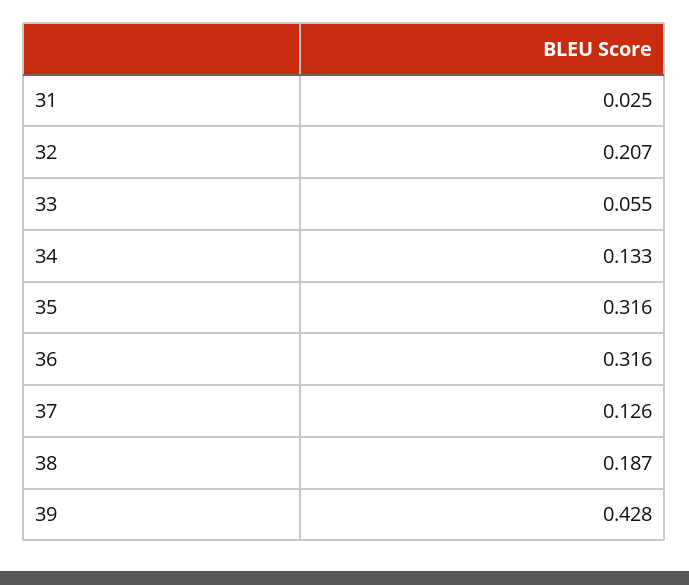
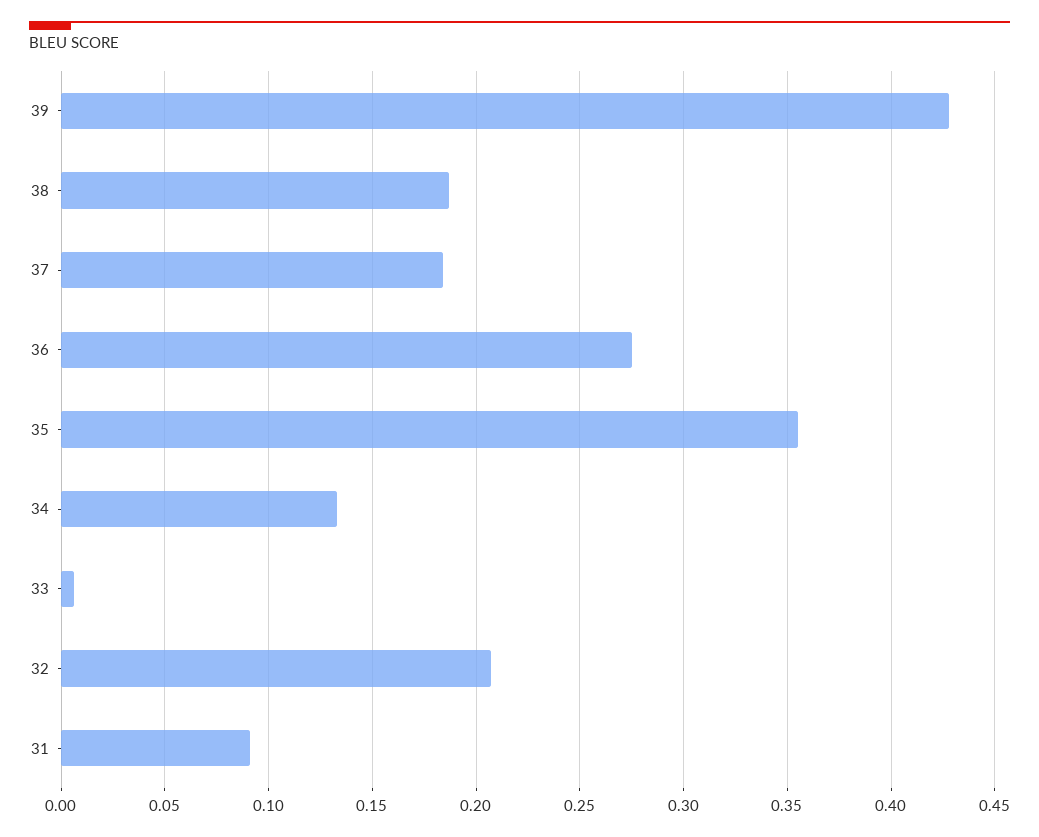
31: 0.025 -> 0.09
33: 0.055 -> 0.005
35: 0.316 -> 0.355
36: 0.316 -> 0.275
37: 0.126 -> 0.185

